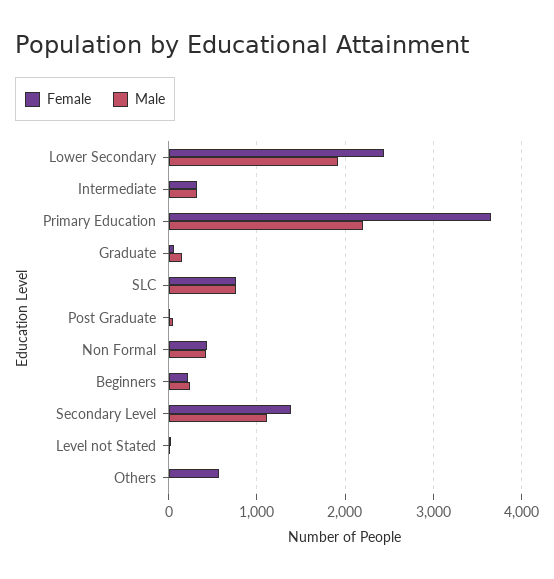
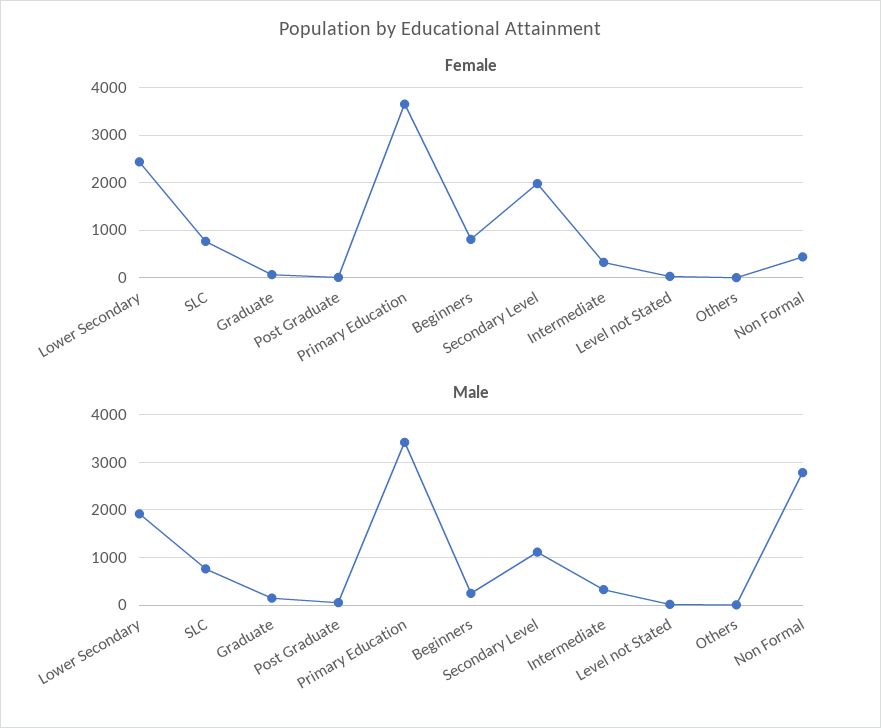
Male, Primary Education: 2200 -> 3400
Male, Non Formal: 400 -> 2800
Female, Beginners: 200 -> 800
Female, Secondary Level: 1400 -> 2000
Female, Others: 600 -> 0

